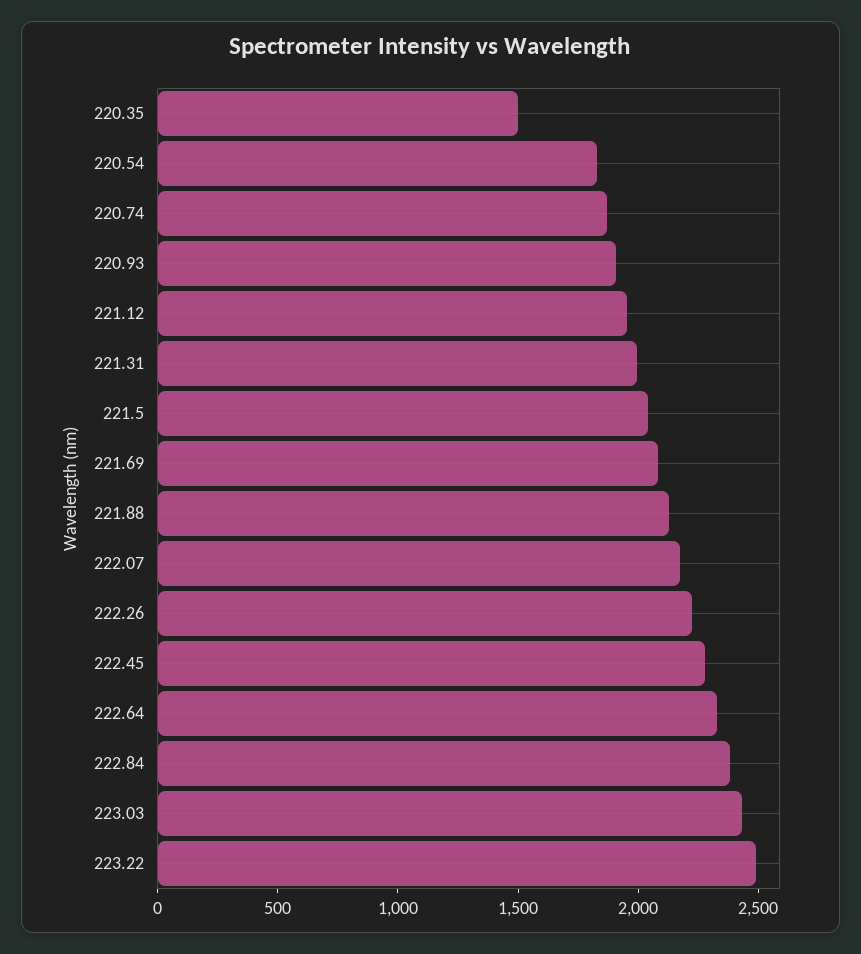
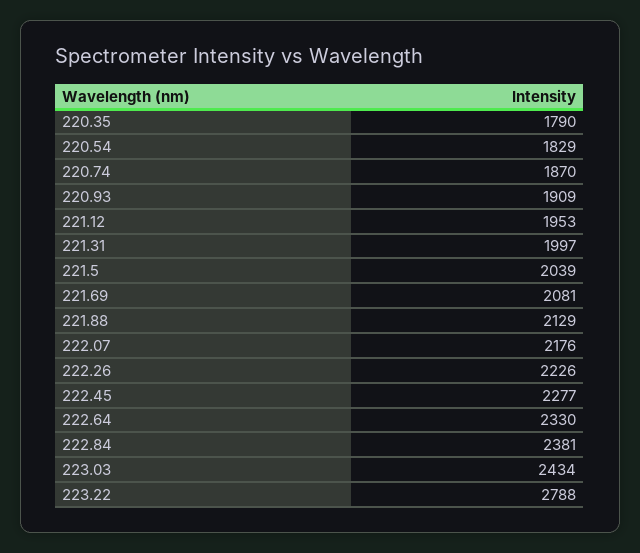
220.35: 1500 -> 1790
223.22: 2500 -> 2788

